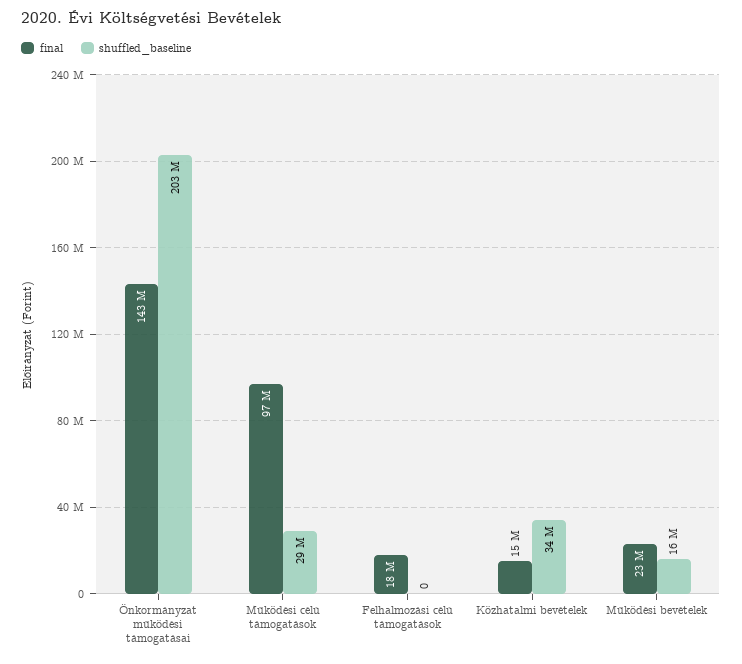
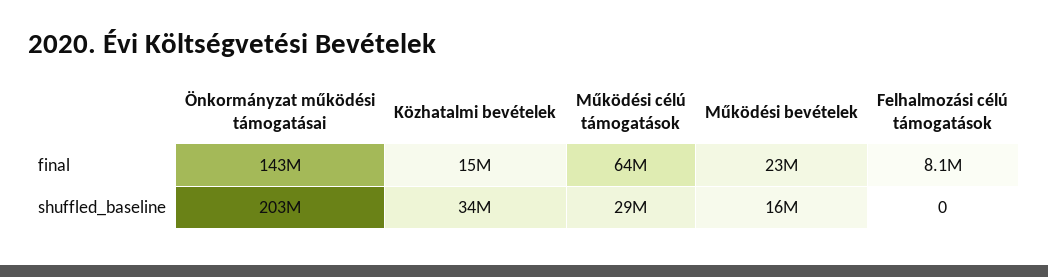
final, Működési célú támogatások: 97000000 -> 64000000
final, Felhalmozási célú támogatások: 18000000 -> 8100000

